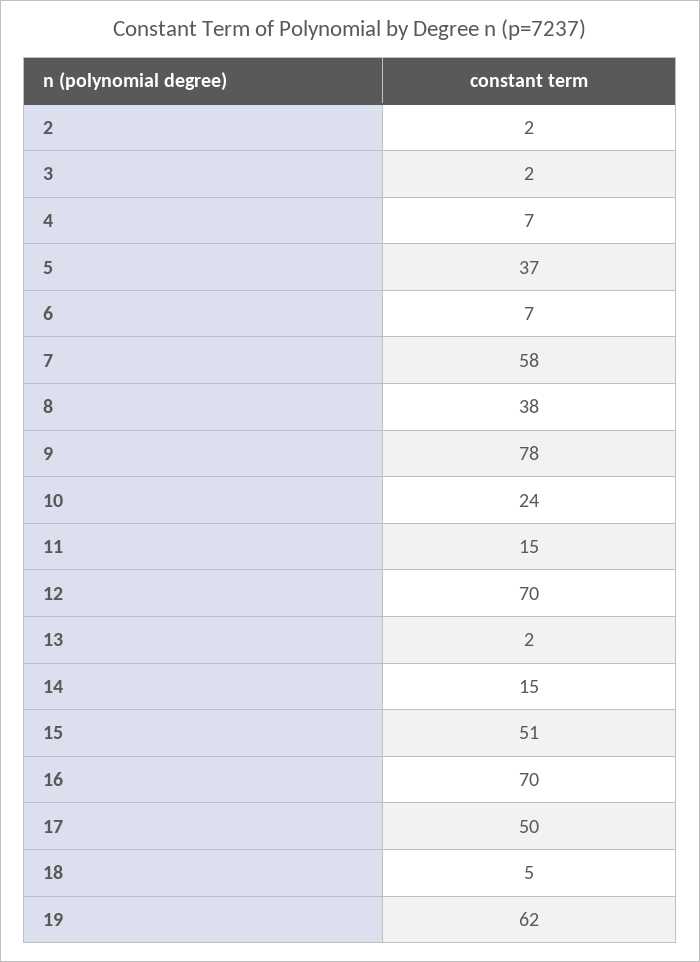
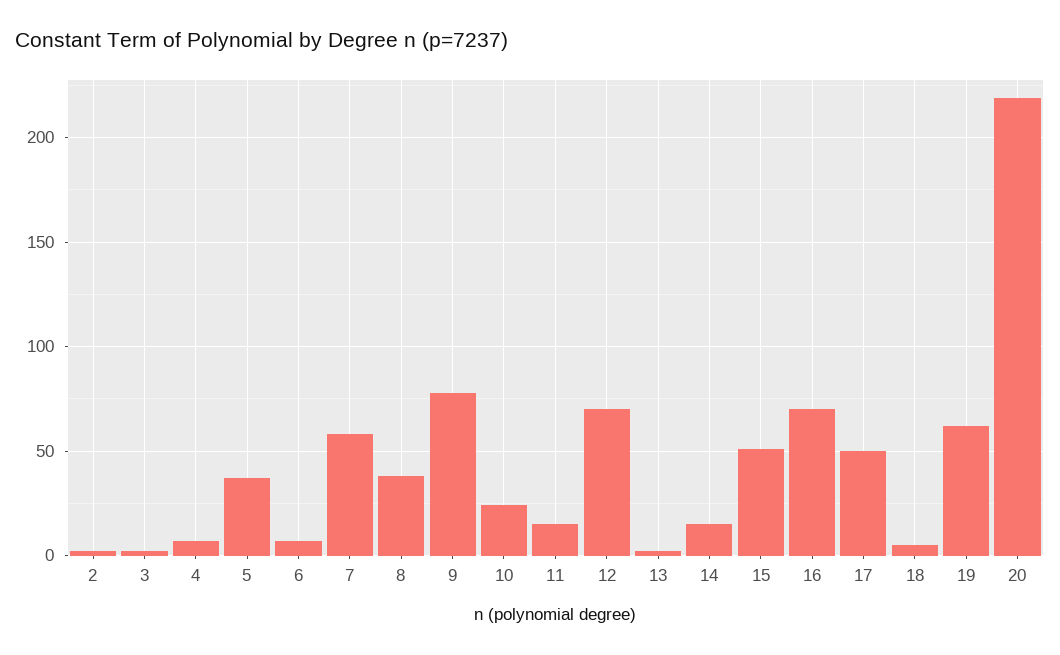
20: none -> 220

